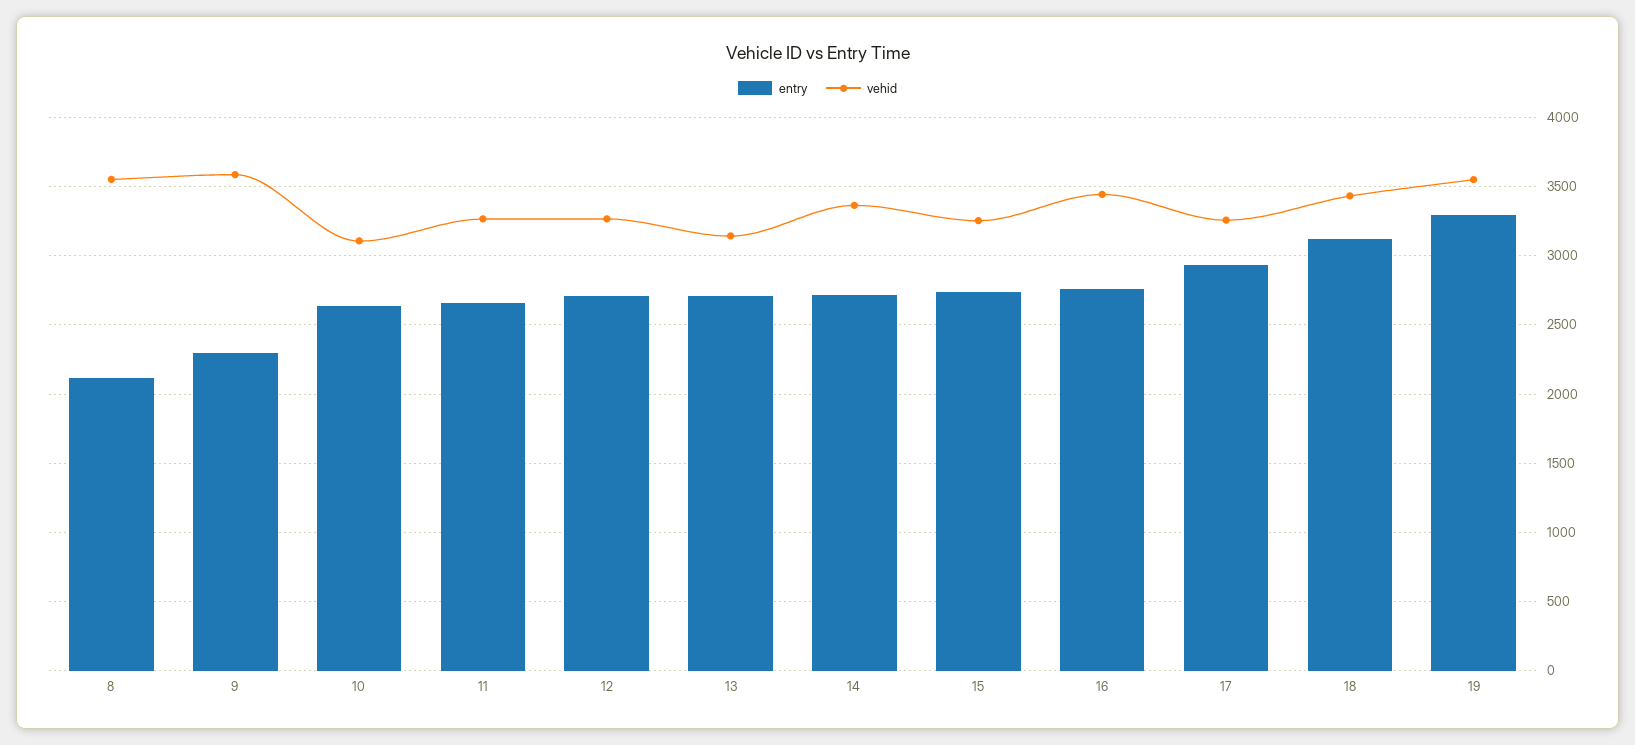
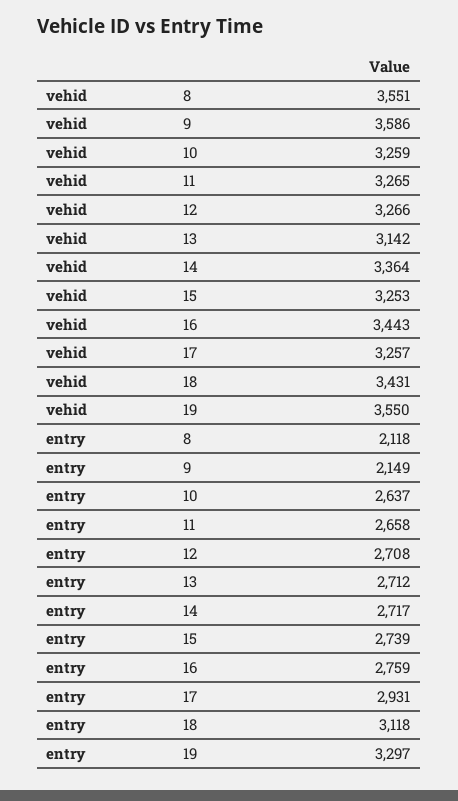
entry, 9: 2300 -> 2149
vehid, 10: 3100 -> 3259

